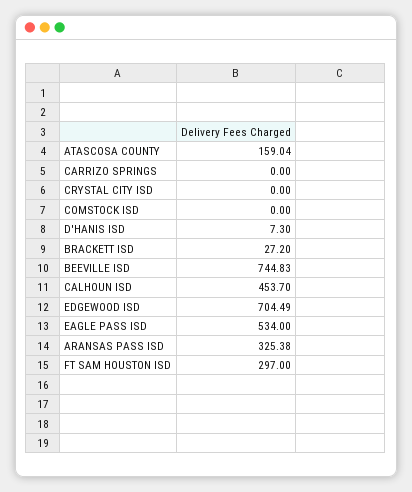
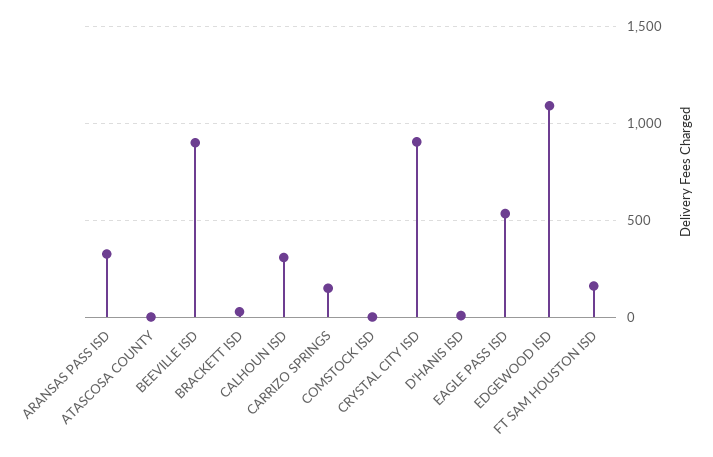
ATASCOSA COUNTY: 159.04 -> 0
CARRIZO SPRINGS: 0 -> 150
CRYSTAL CITY ISD: 0 -> 900
BEEVILLE ISD: 744.83 -> 900
CALHOUN ISD: 453.7 -> 300
EDGEWOOD ISD: 704.49 -> 1100
FT SAM HOUSTON ISD: 297 -> 150

